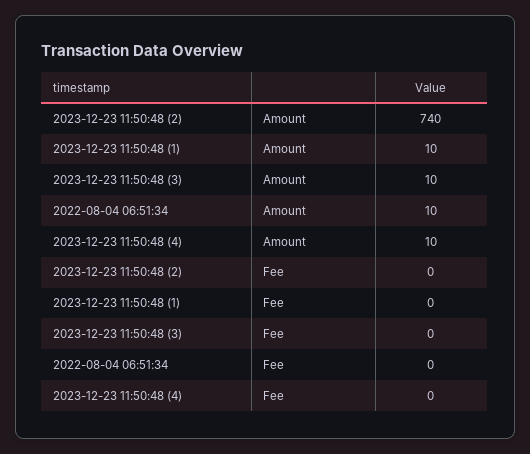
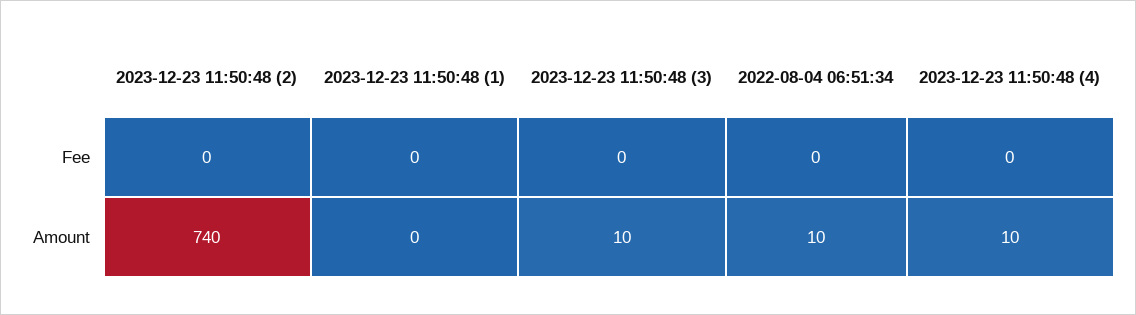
2023-12-23 11:50:48 (1), Amount: 10 -> 0

